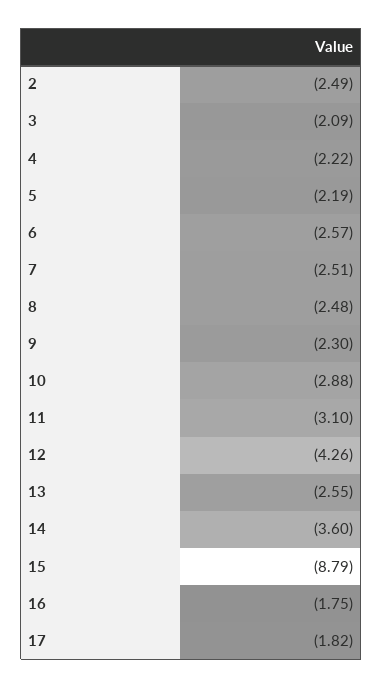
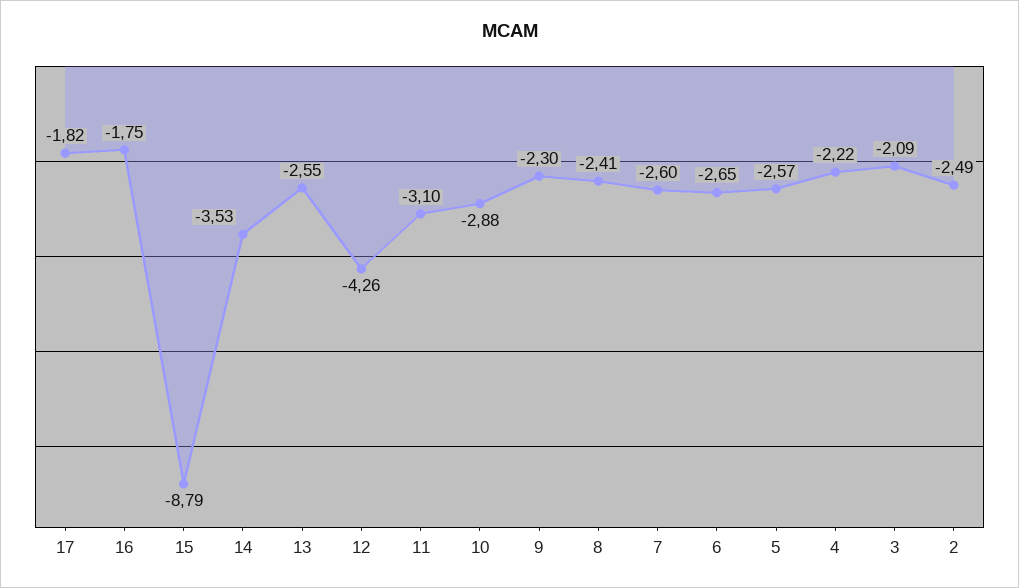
5: -2.19 -> -2.57
6: -2.57 -> -2.65
7: -2.51 -> -2.6
8: -2.48 -> -2.41
14: -3.6 -> -3.53

